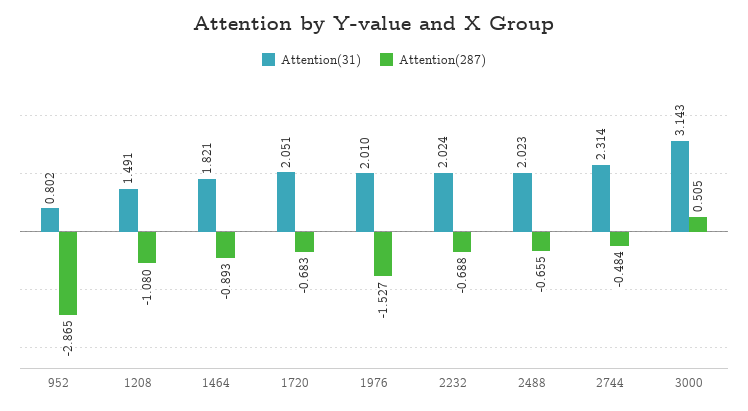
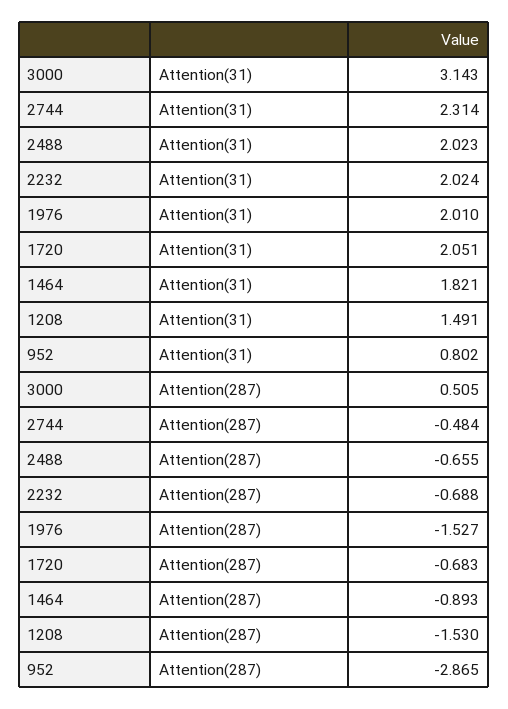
Attention(287), 1208: -1.08 -> -1.53

